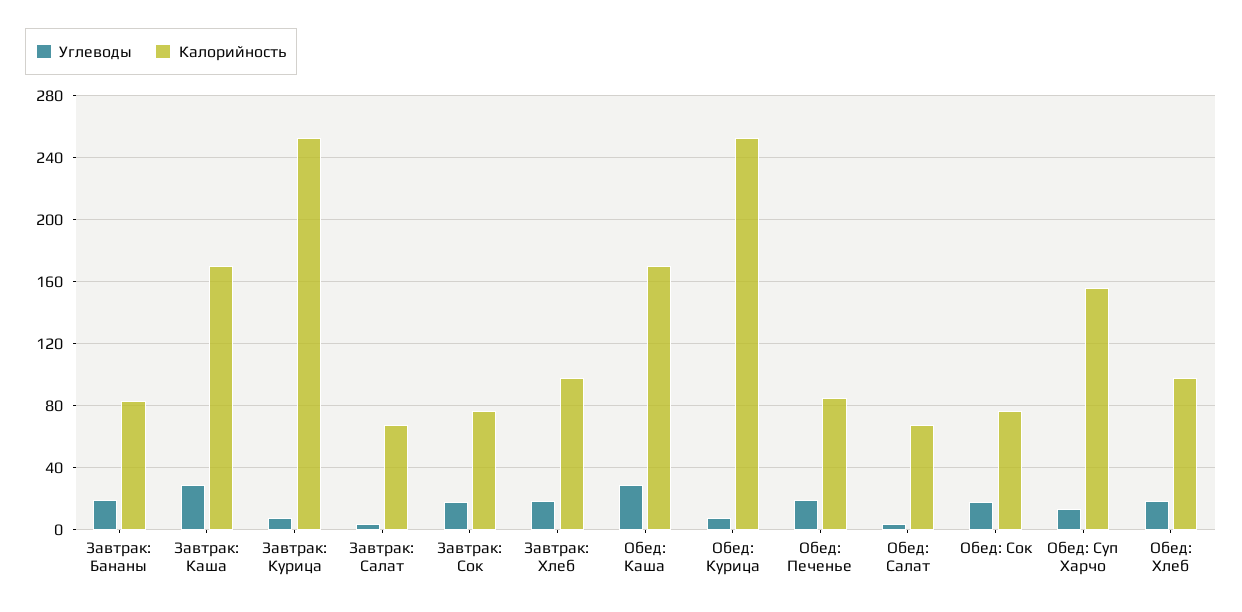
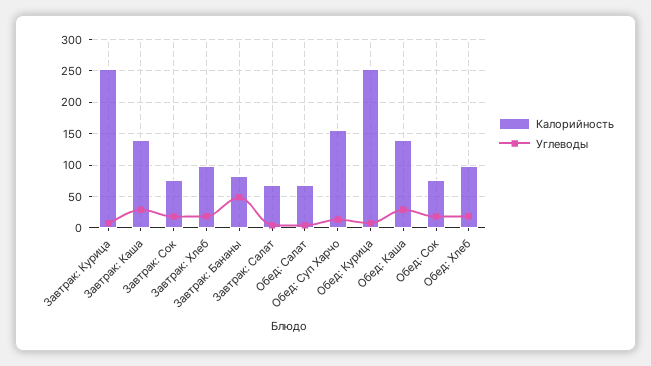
Углеводы, Завтрак: Бананы: 20 -> 50
Калорийность, Завтрак: Каша: 170 -> 140
Калорийность, Обед: Каша: 170 -> 140
Углеводы, Обед: Печенье: 20 -> none
Калорийность, Обед: Печенье: 85 -> none

